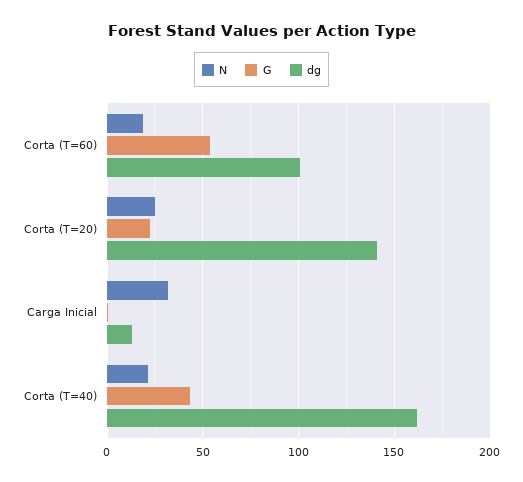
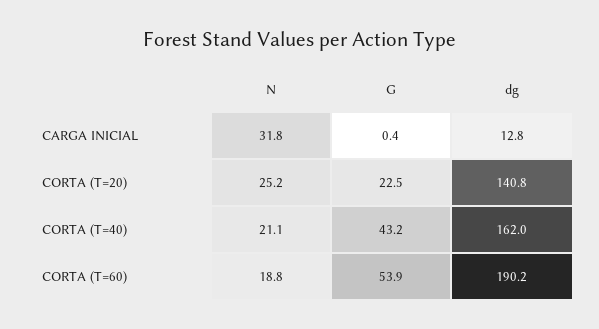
dg, Corta (T=60): 100 -> 190.2

